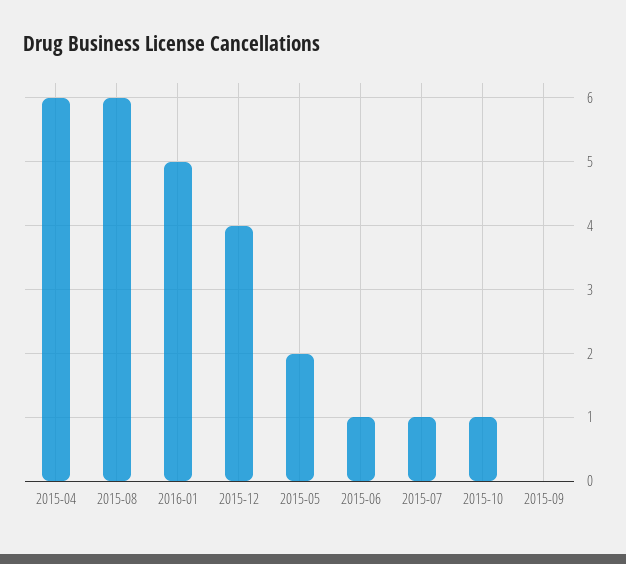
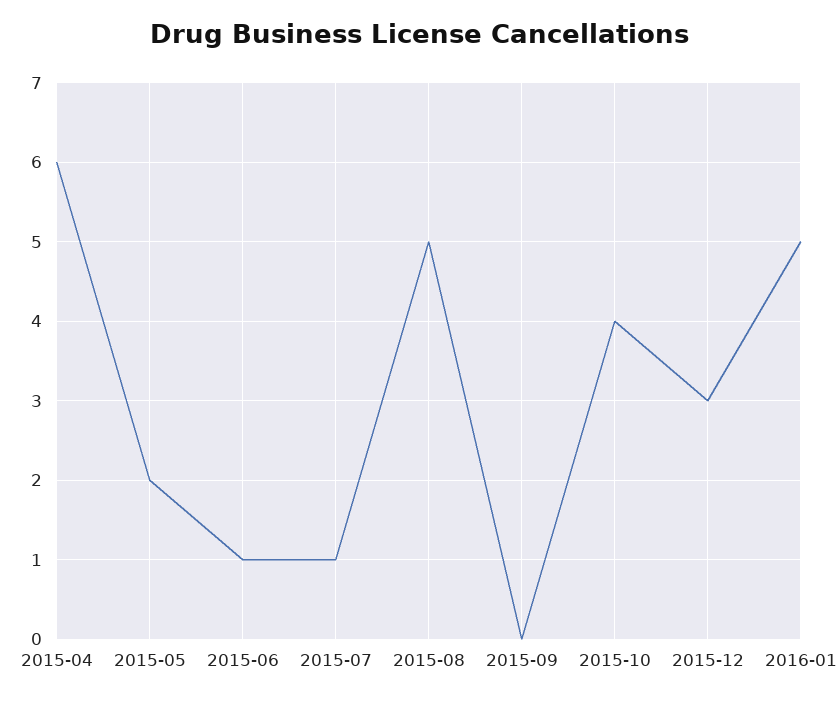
2015-08: 6 -> 5
2015-12: 4 -> 3
2015-10: 1 -> 4

